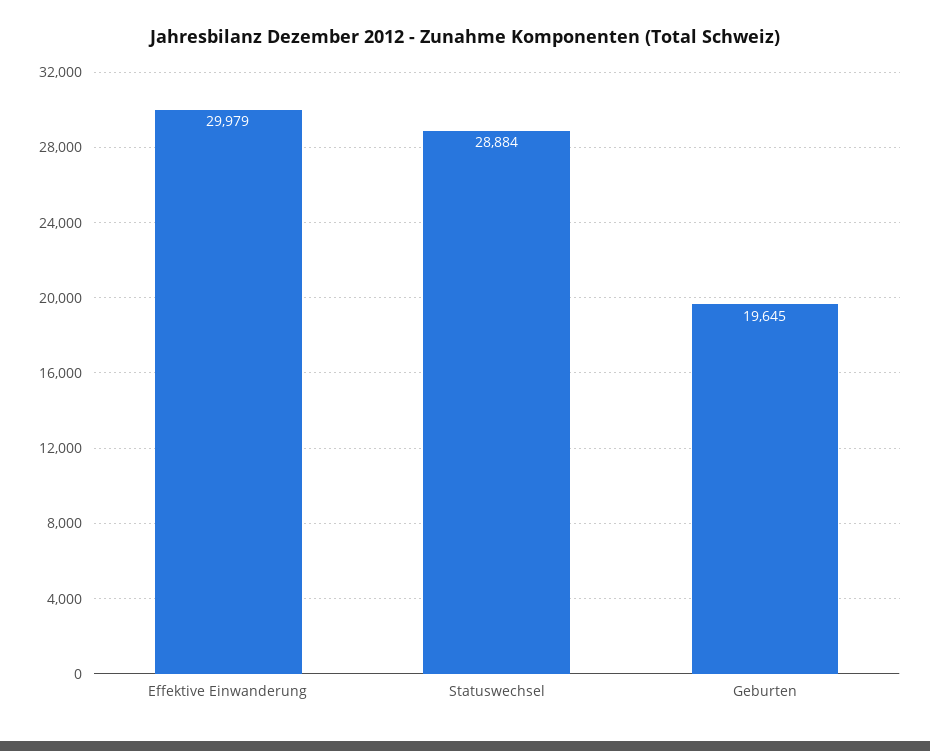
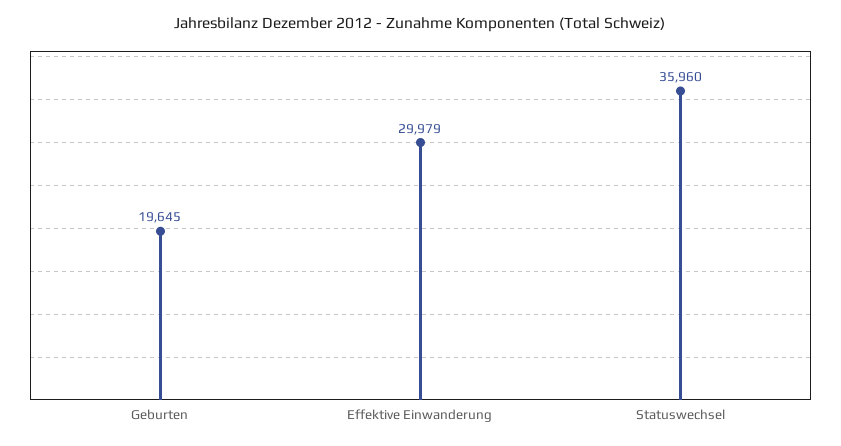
Statuswechsel: 28884 -> 35960

